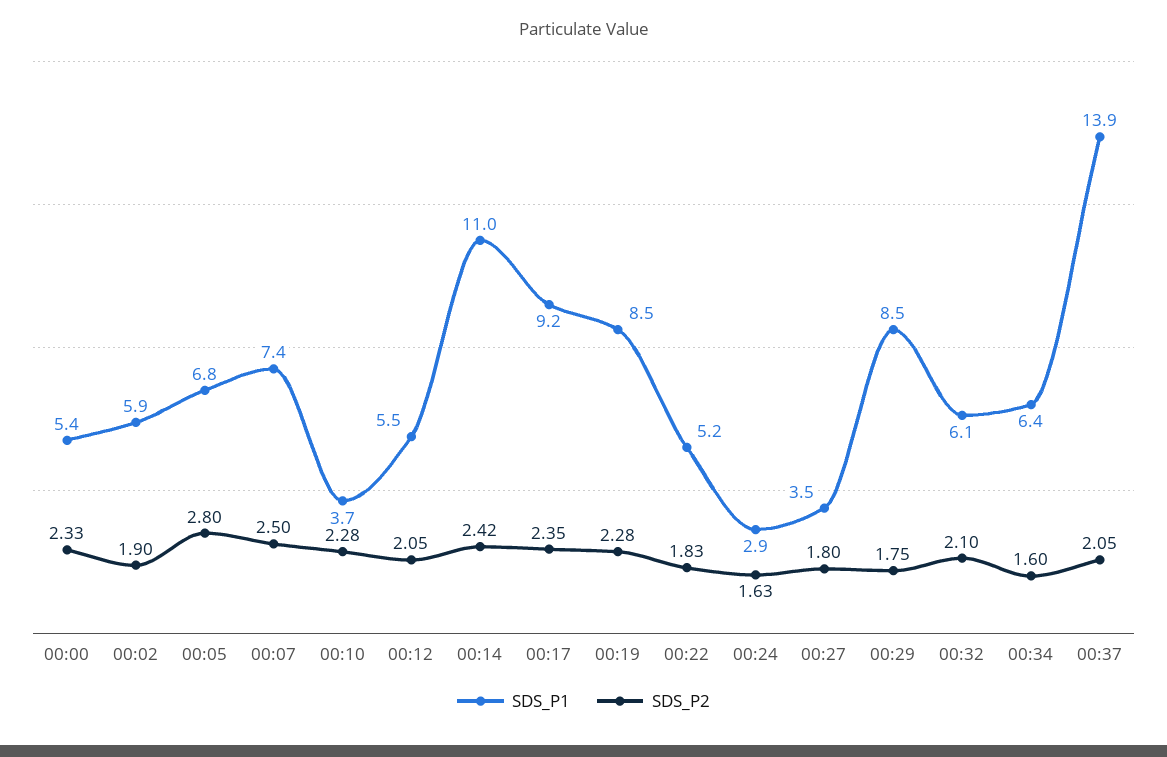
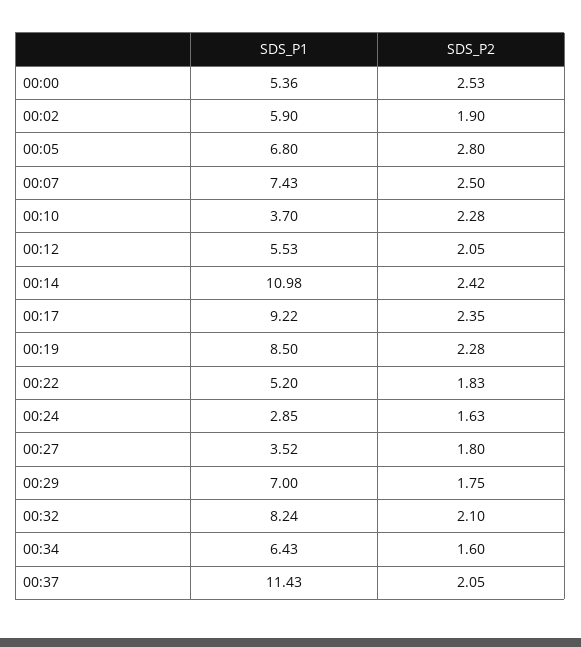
SDS_P2, 00:00: 2.33 -> 2.53
SDS_P1, 00:29: 8.5 -> 7
SDS_P1, 00:32: 6.1 -> 8.24
SDS_P1, 00:37: 13.9 -> 11.43

